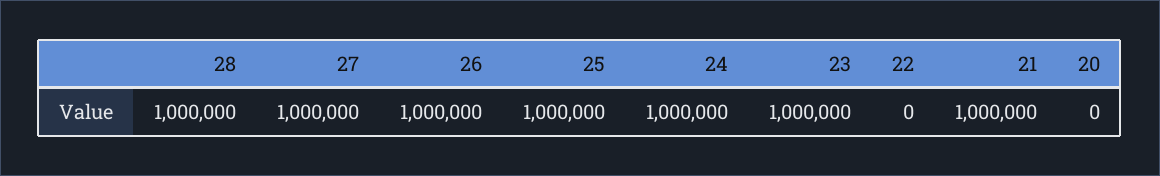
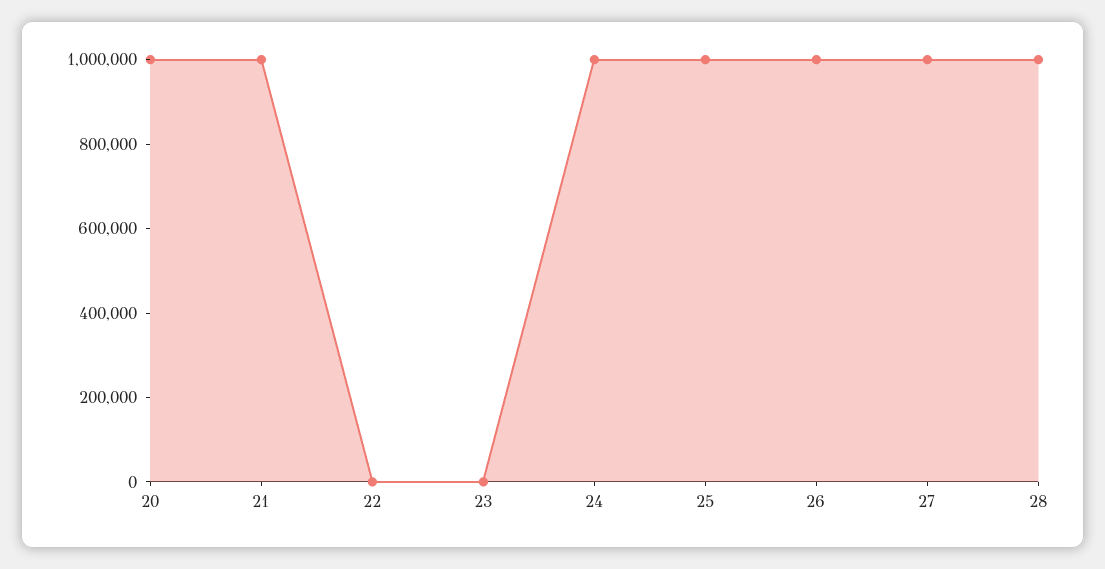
23: 1000000 -> 0
20: 0 -> 1000000

